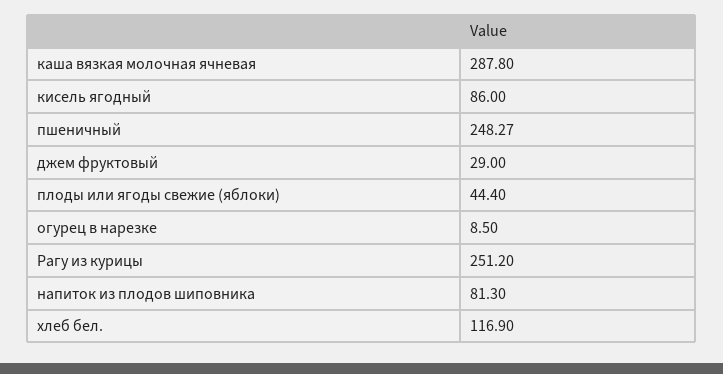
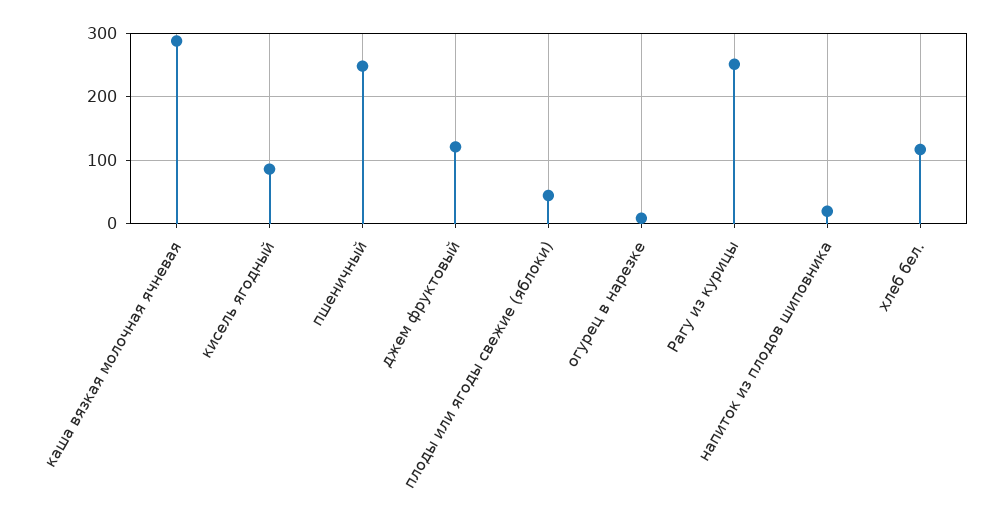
джем фруктовый: 29 -> 120
напиток из плодов шиповника: 81.3 -> 20

